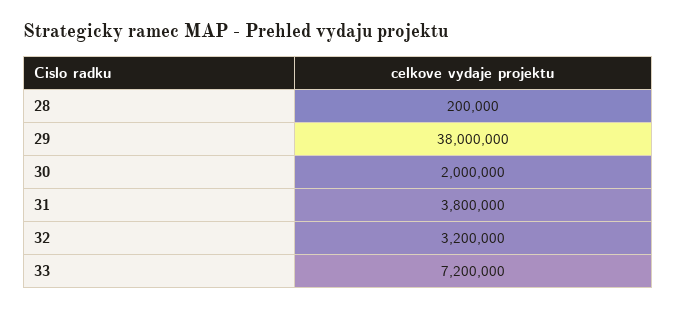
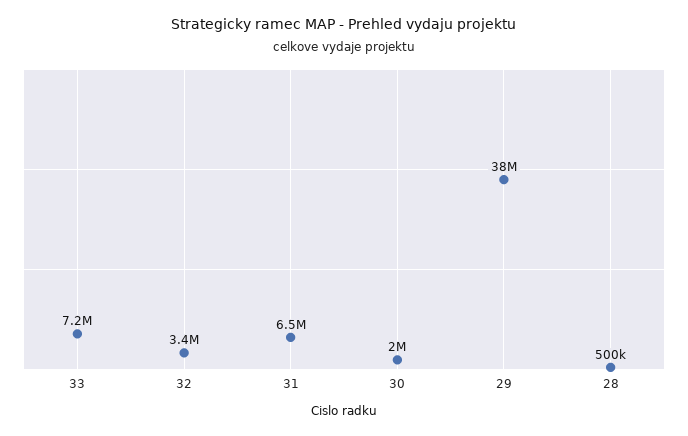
28: 200000 -> 500000
31: 3800000 -> 6500000
32: 3200000 -> 3400000

